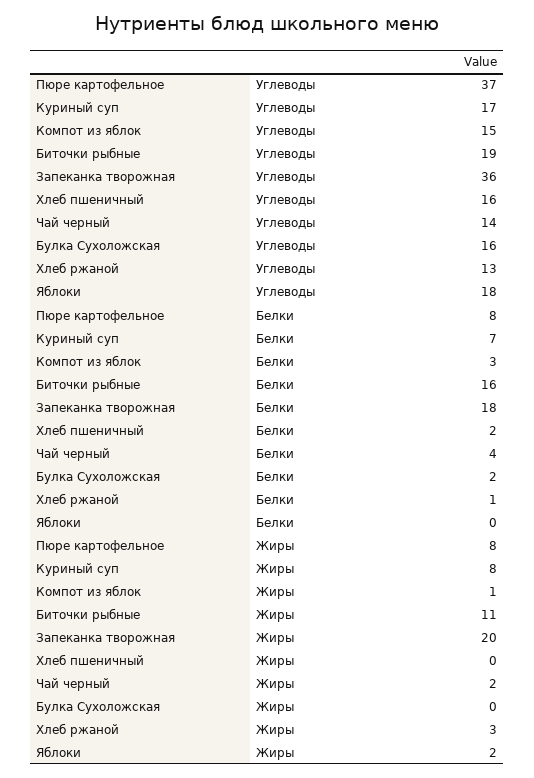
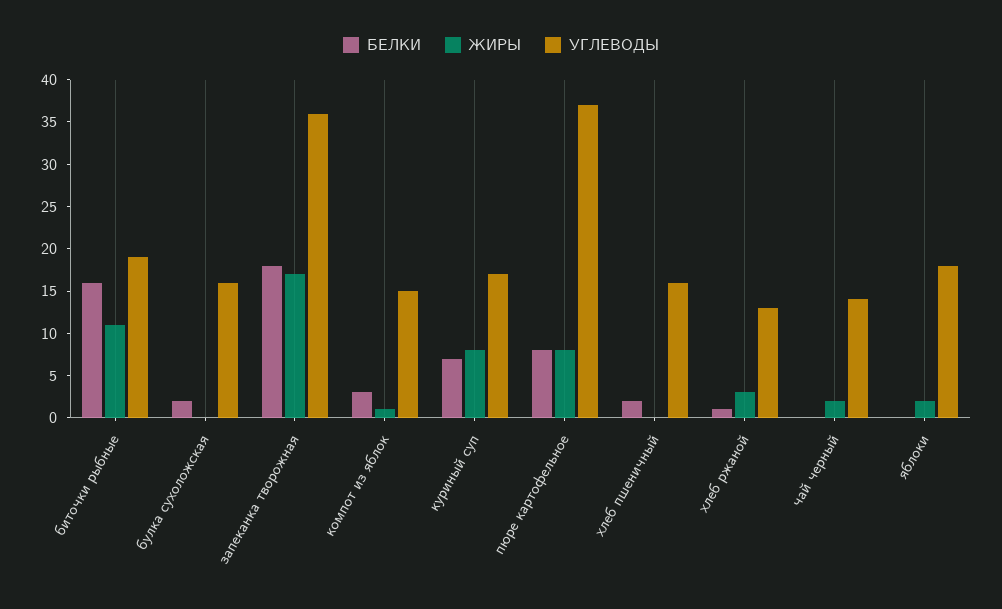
Белки, Чай черный: 4 -> 0
Жиры, Запеканка творожная: 20 -> 17

